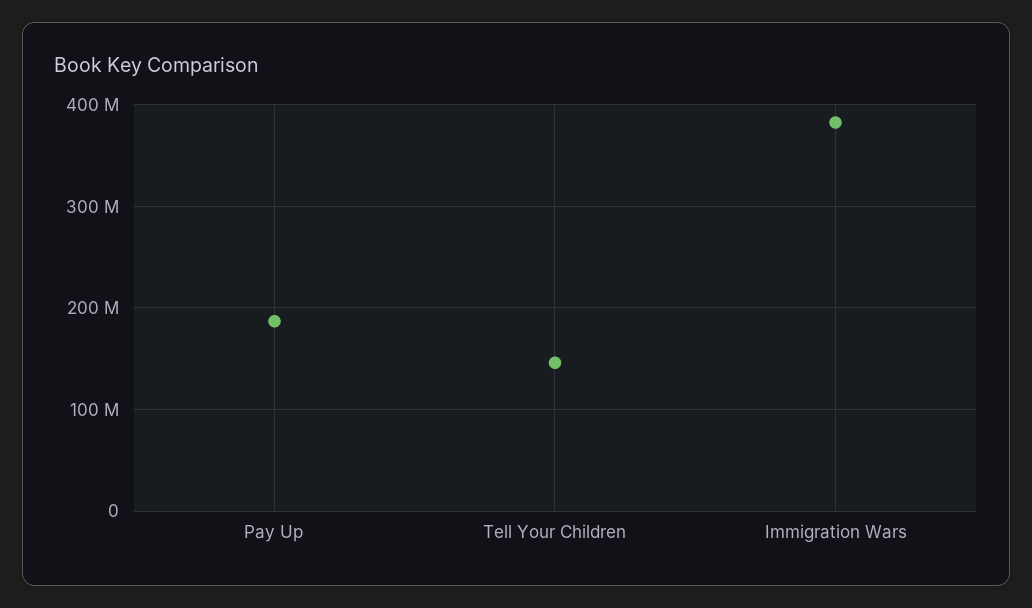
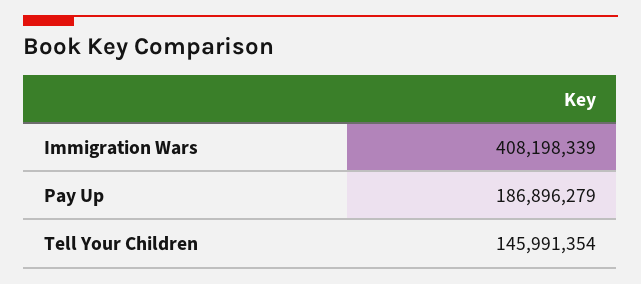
Immigration Wars: 380000000 -> 408198339

